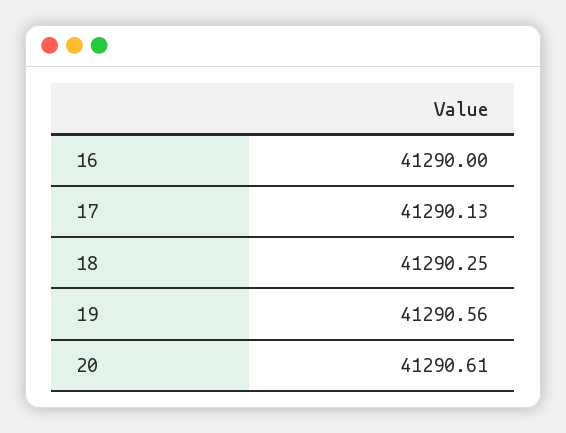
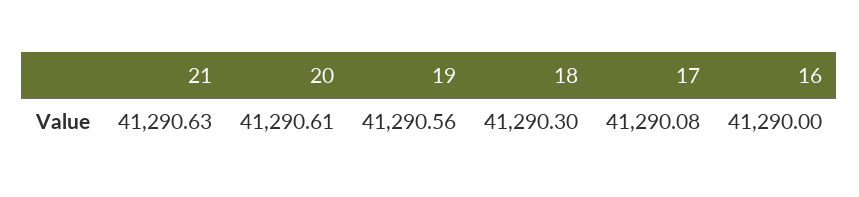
17: 41290.13 -> 41290.08
18: 41290.25 -> 41290.3
21: none -> 41290.63

